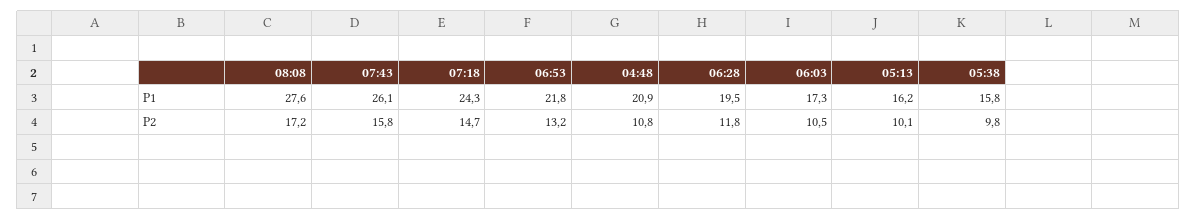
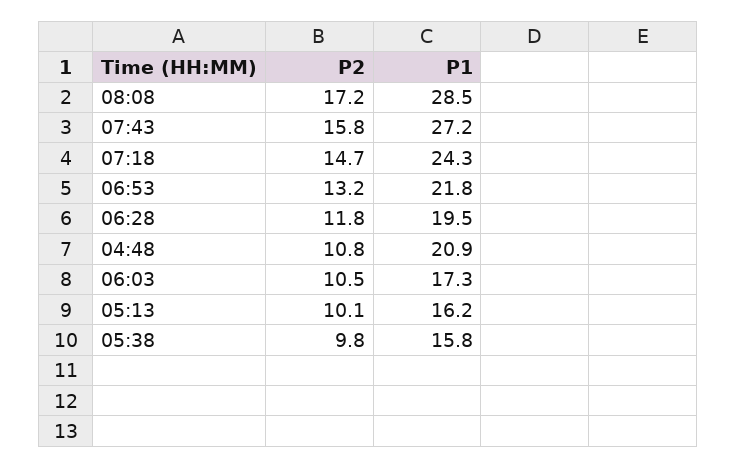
08:08, P1: 27.6 -> 28.5
07:43, P1: 26.1 -> 27.2

